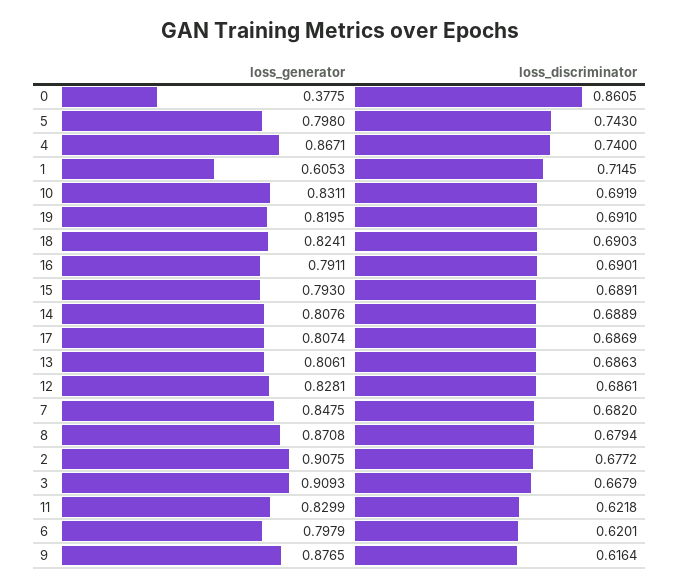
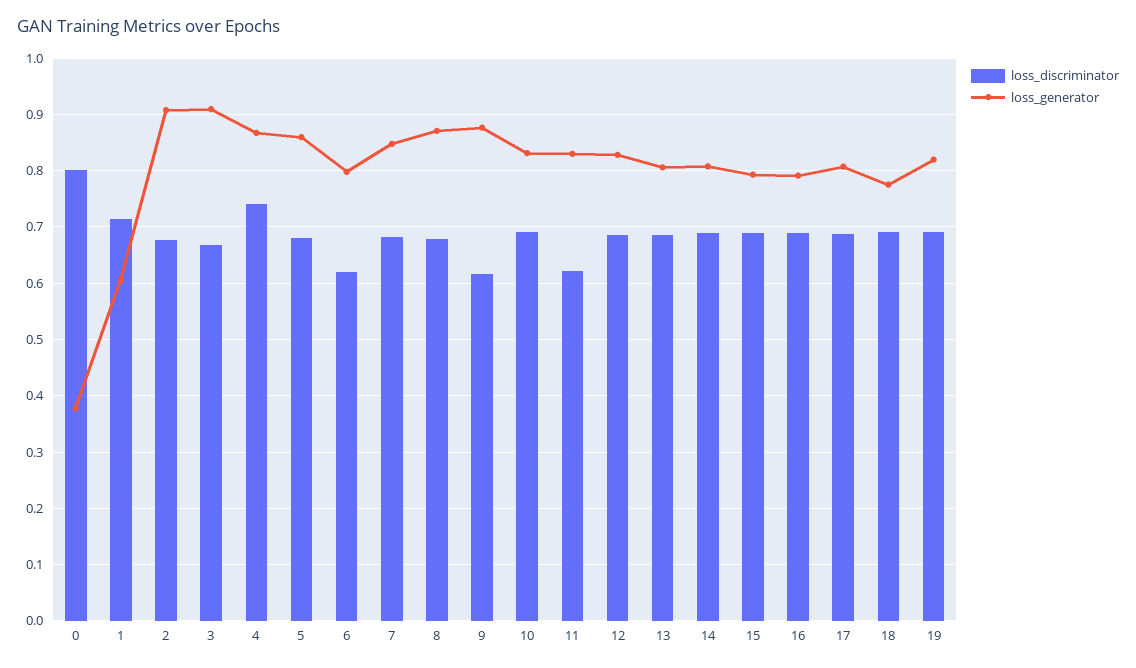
loss_discriminator, 0: 0.8605 -> 0.8
loss_generator, 5: 0.798 -> 0.86
loss_discriminator, 5: 0.743 -> 0.68
loss_generator, 18: 0.8241 -> 0.78

